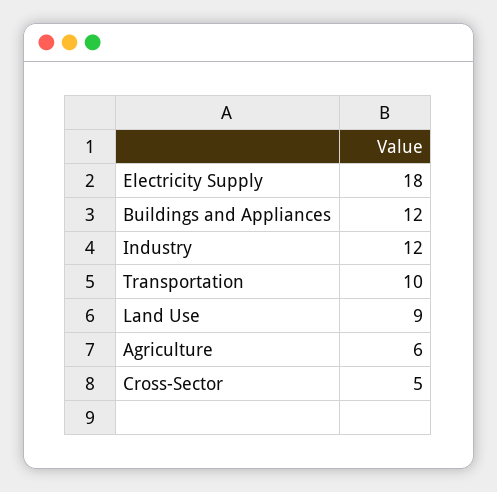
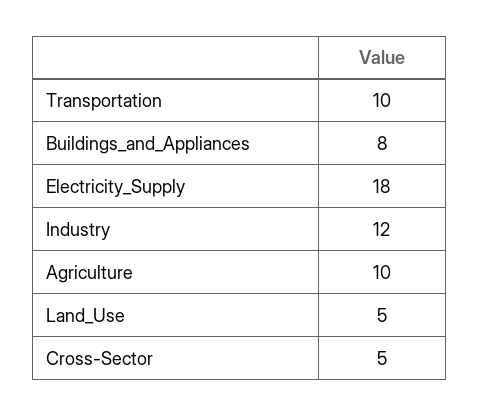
Buildings and Appliances: 12 -> 8
Land Use: 9 -> 5
Agriculture: 6 -> 10

